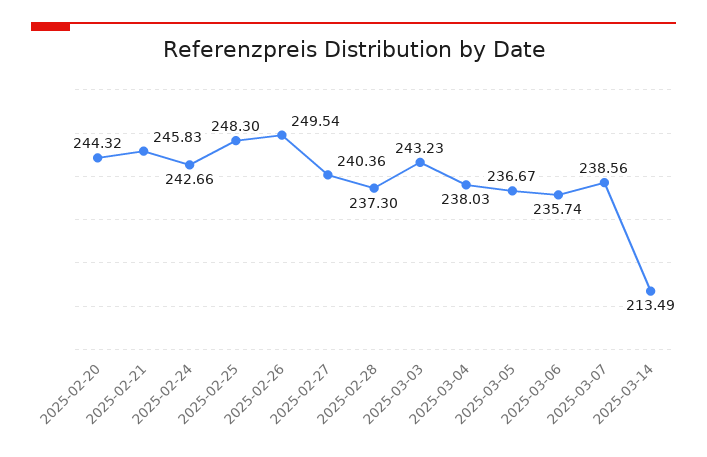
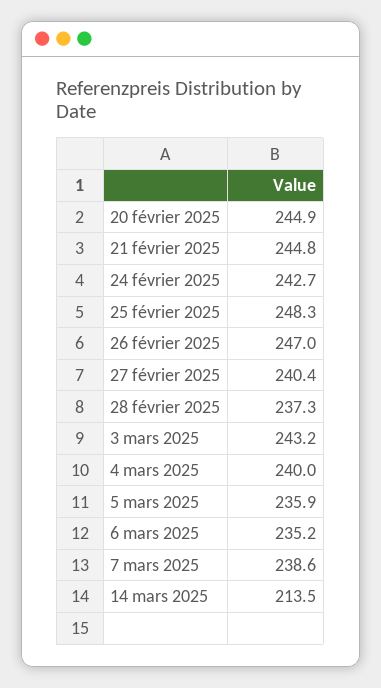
2025-02-20: 244.32 -> 244.9
2025-02-21: 245.83 -> 244.8
2025-02-26: 249.54 -> 247
2025-03-04: 238.03 -> 240
2025-03-05: 236.67 -> 235.9
2025-03-06: 235.74 -> 235.2

